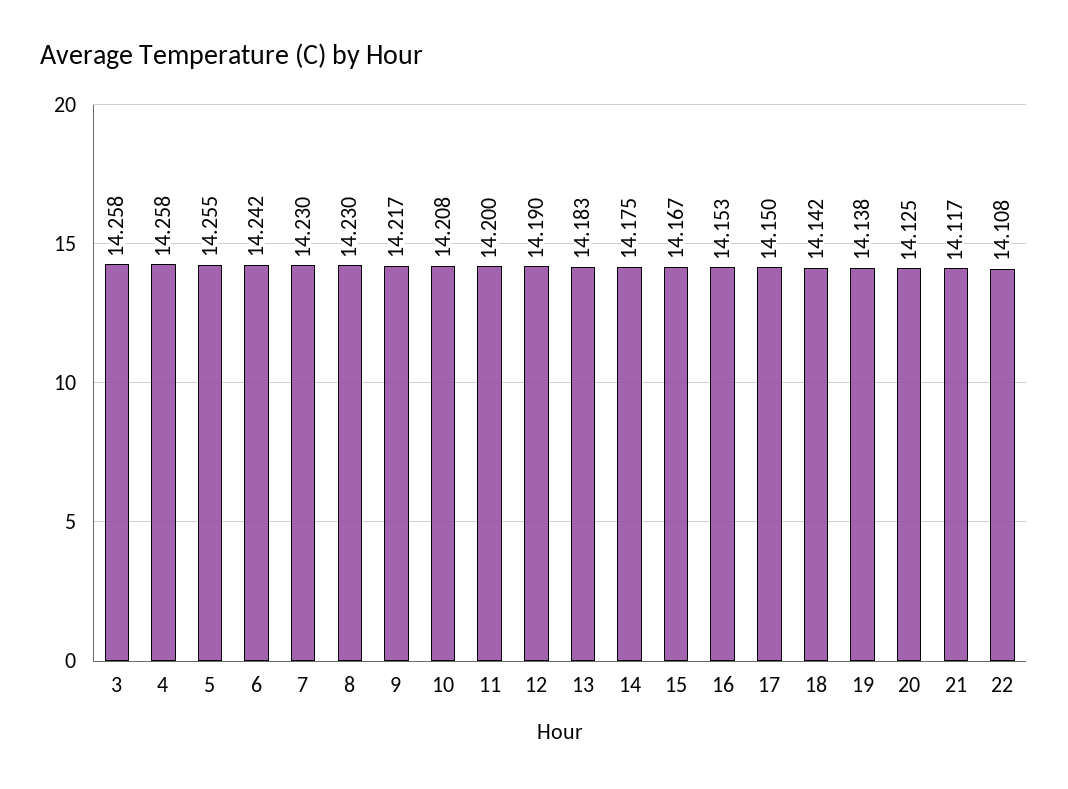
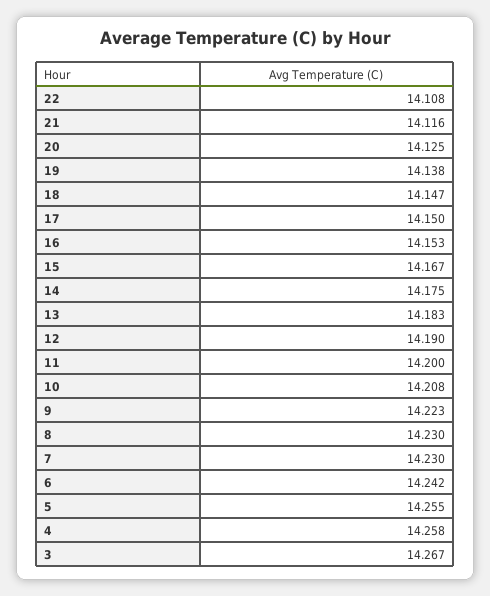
3: 14.258 -> 14.267
9: 14.217 -> 14.223
18: 14.142 -> 14.147
21: 14.117 -> 14.116

